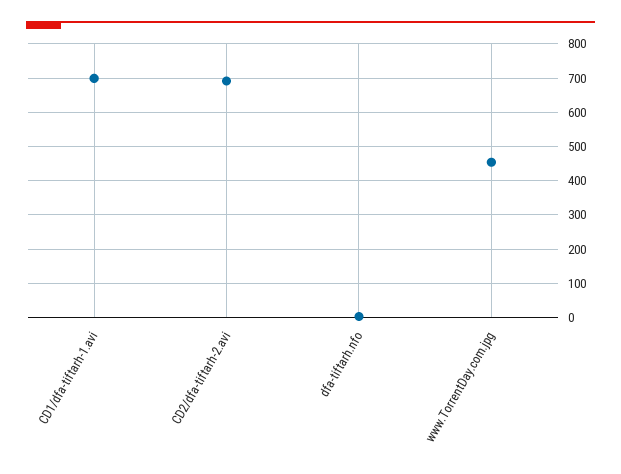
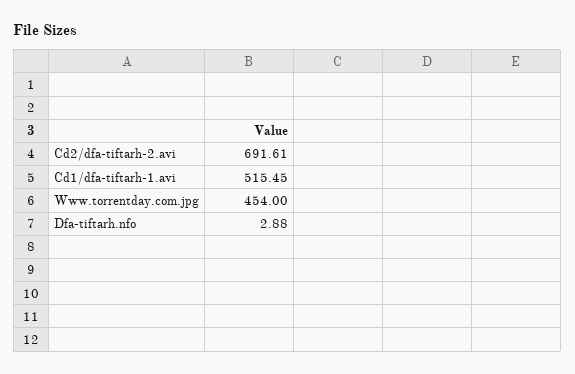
CD1/dfa-tiftarh-1.avi: 700 -> 515.45

